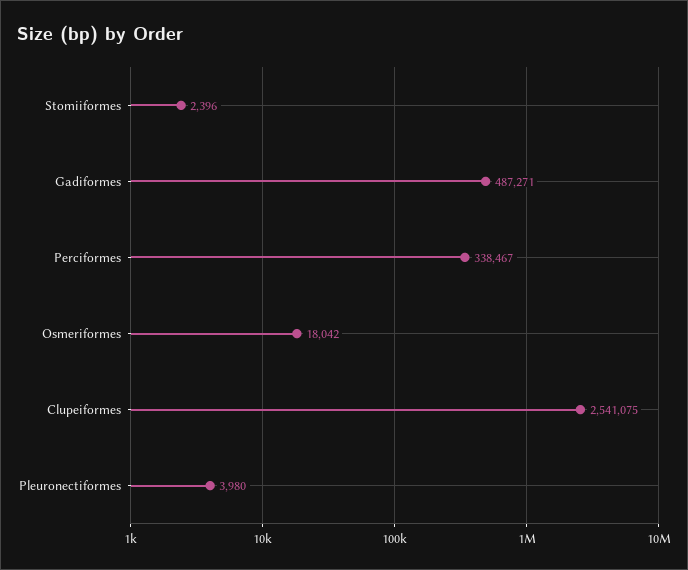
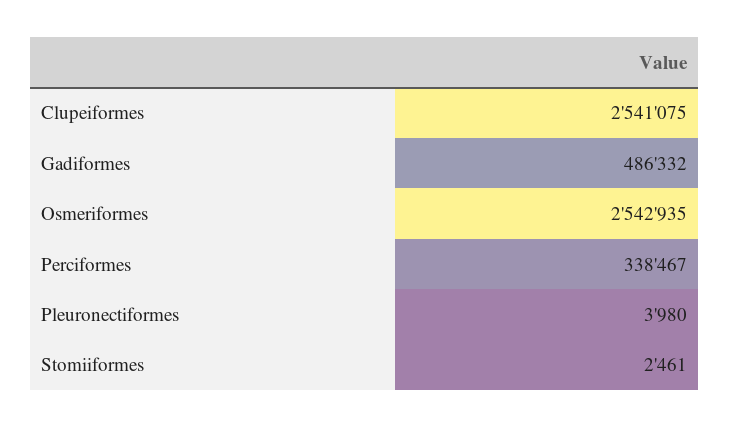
Stomiiformes: 2396 -> 2461
Gadiformes: 487271 -> 486332
Osmeriformes: 18042 -> 2542935

